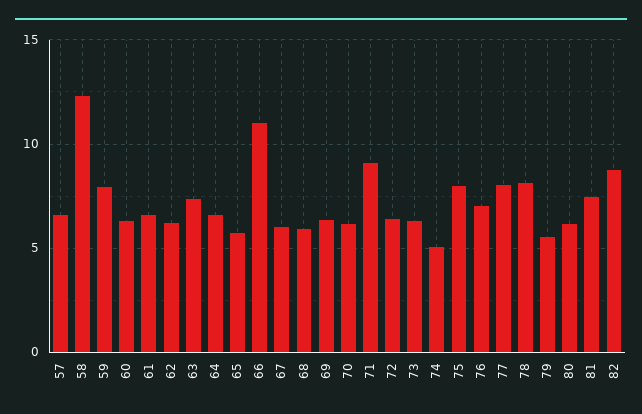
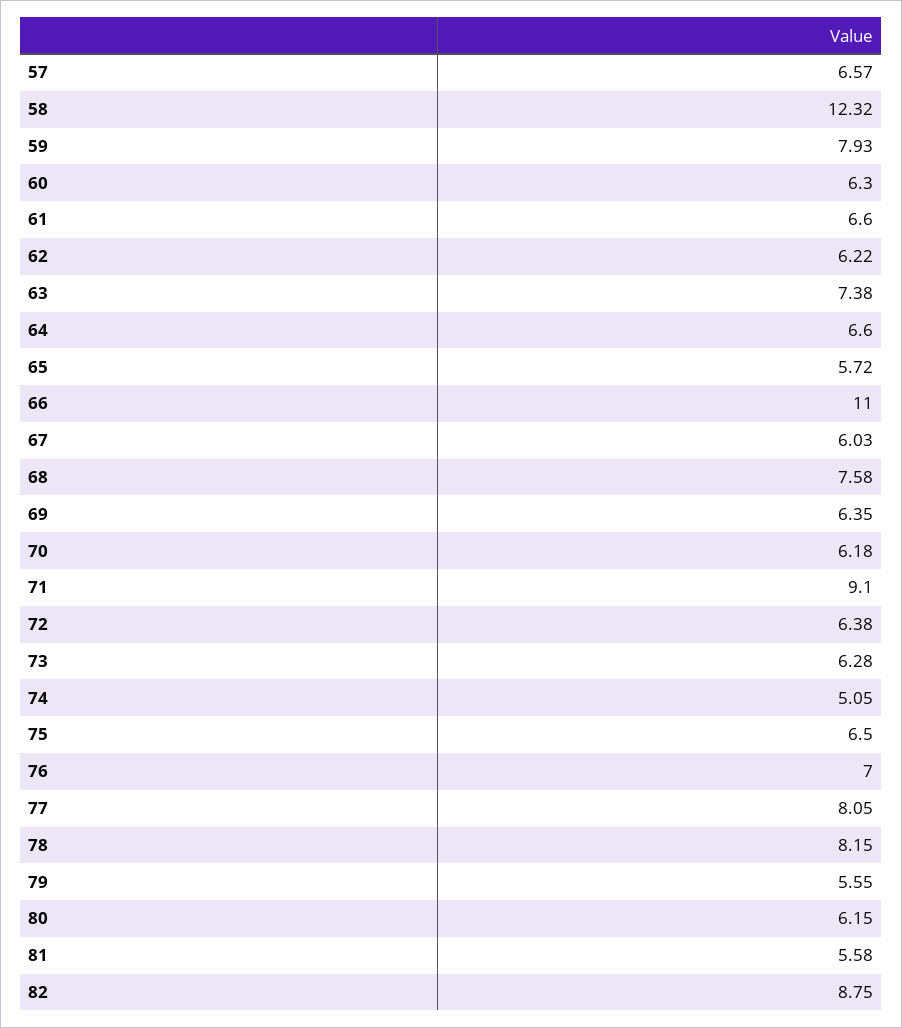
68: 6 -> 7.58
75: 8 -> 6.5
81: 7.5 -> 5.58

